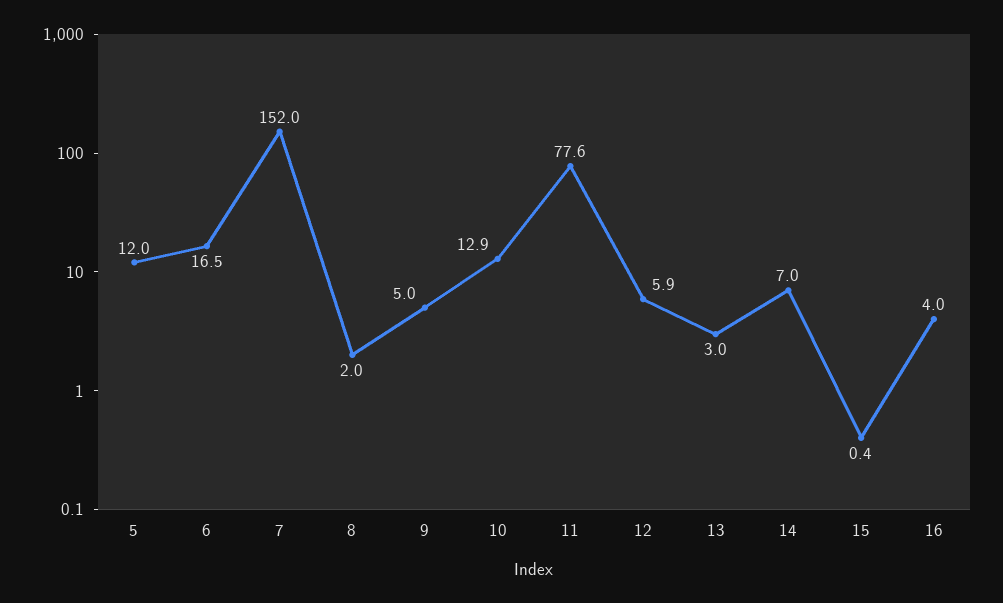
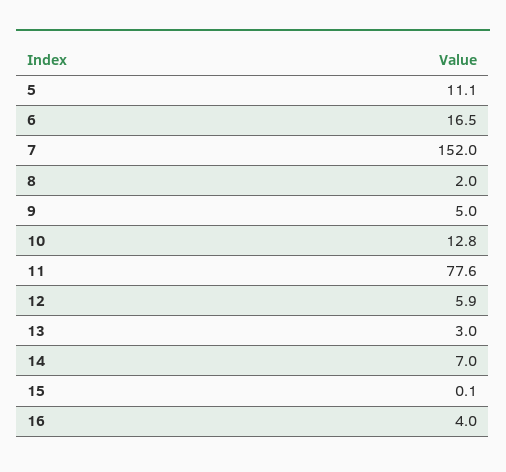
5: 12 -> 11.1
10: 12.9 -> 12.8
15: 0.4 -> 0.1

